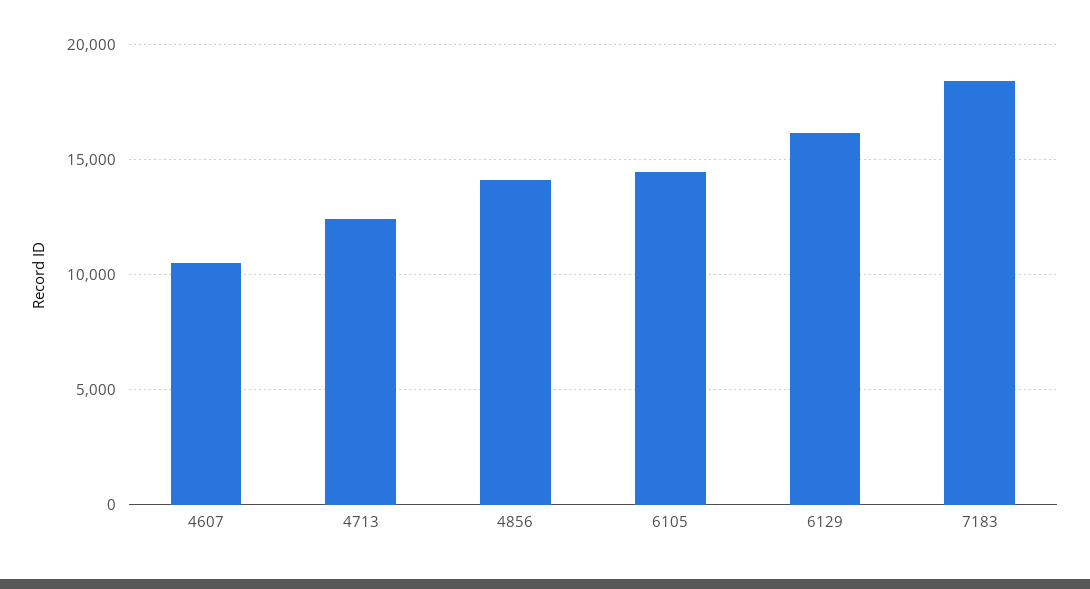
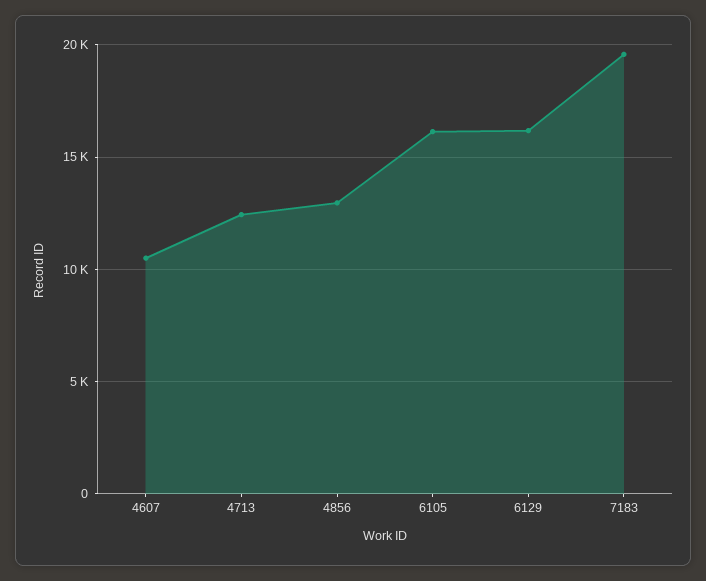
4856: 14000 -> 13000
6105: 14500 -> 16000
7183: 18500 -> 19500

